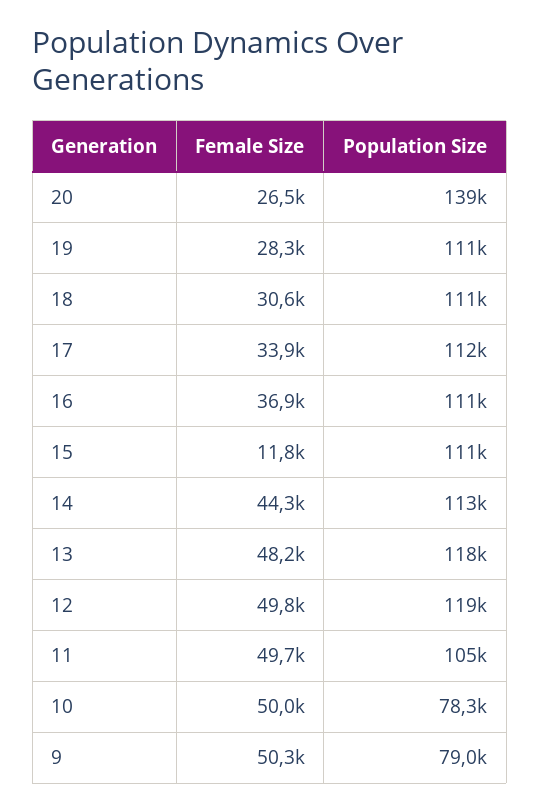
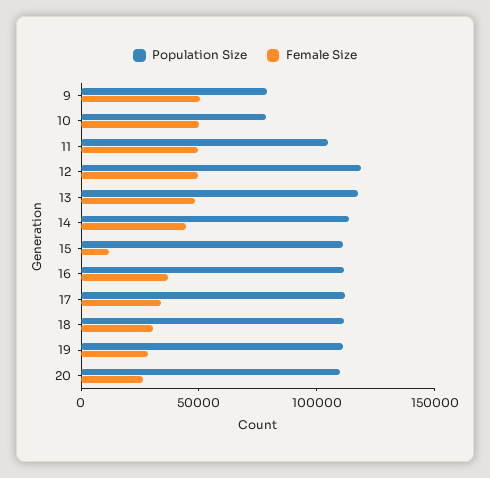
Population Size, 20: 139000 -> 110000

